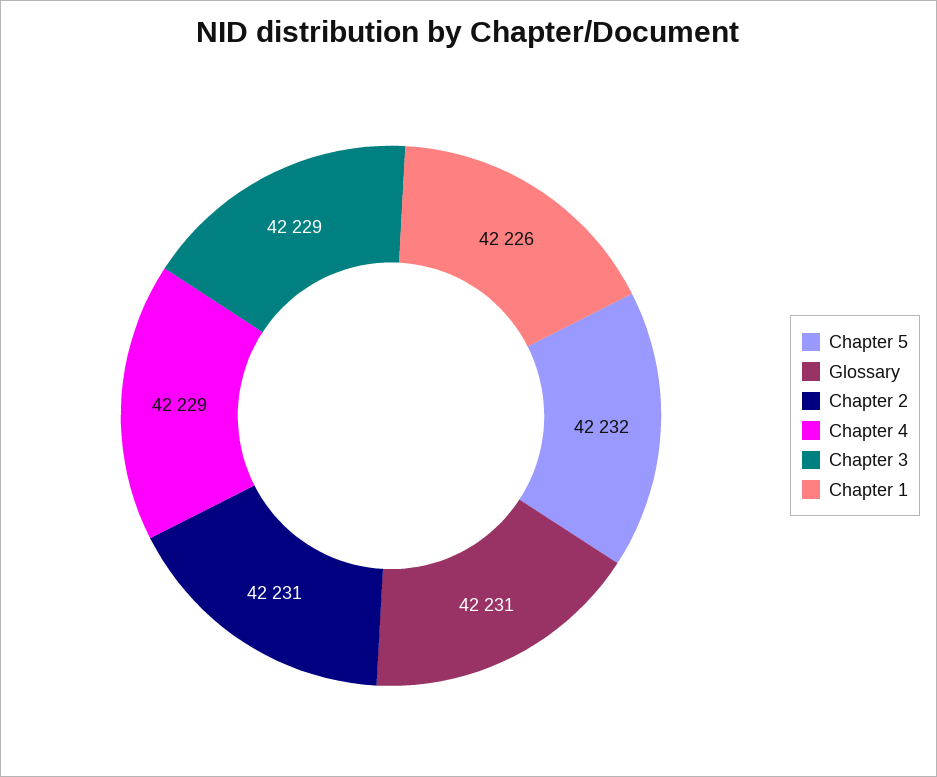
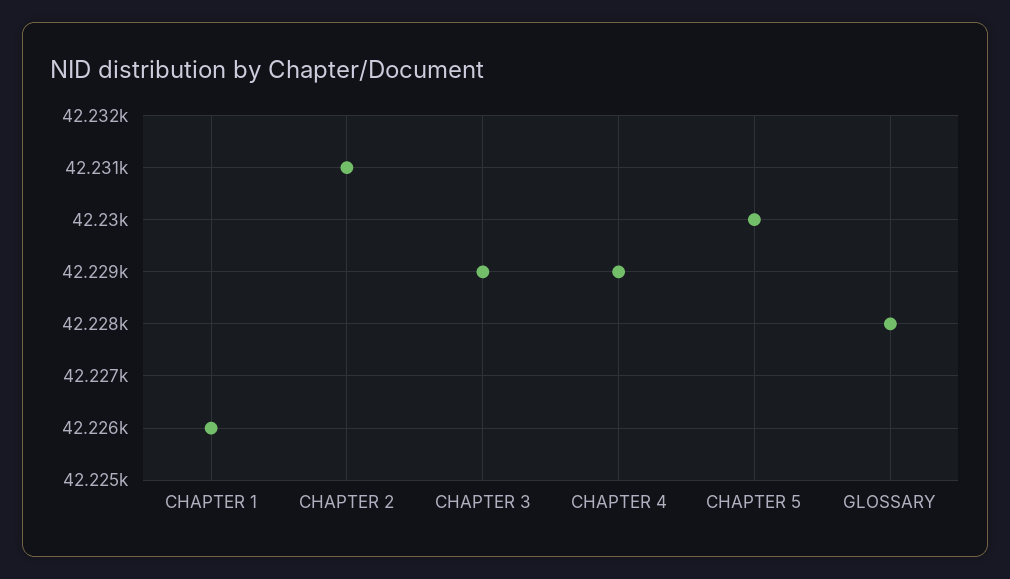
Chapter 5: 42232 -> 42230
Glossary: 42231 -> 42228

